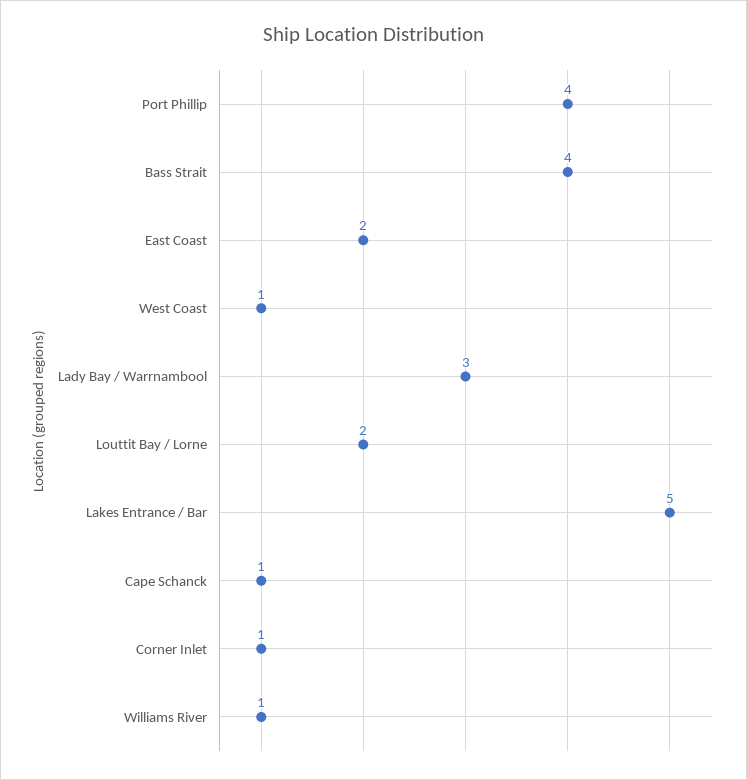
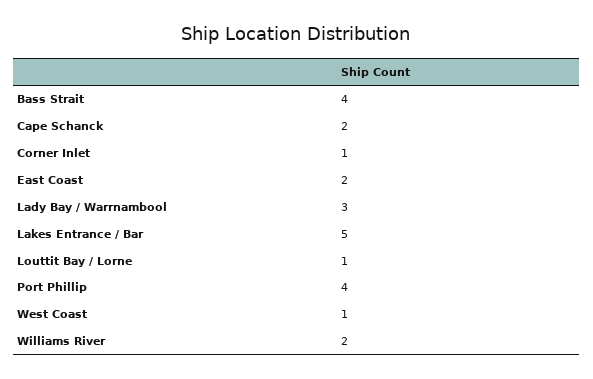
Louttit Bay / Lorne: 2 -> 1
Cape Schanck: 1 -> 2
Williams River: 1 -> 2

